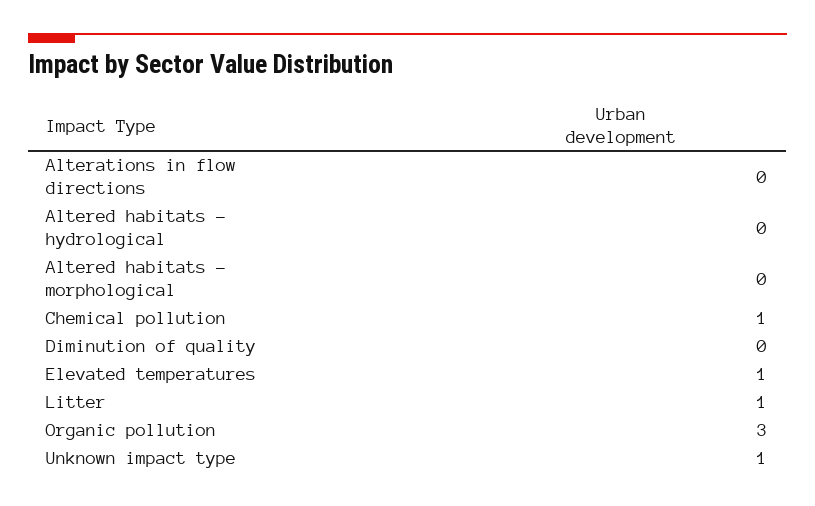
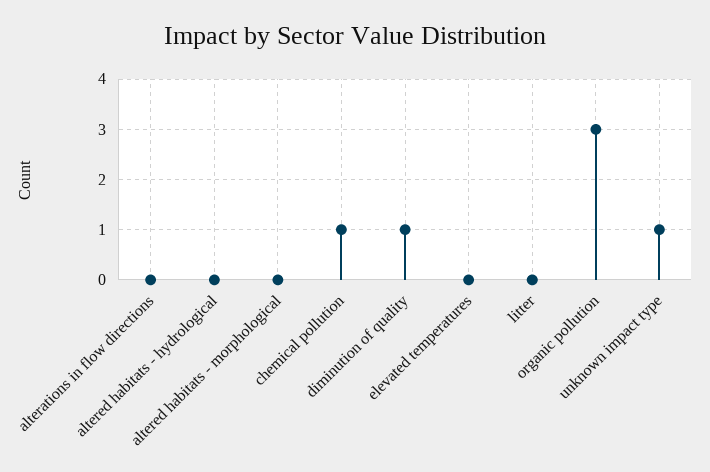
Diminution of quality: 0 -> 1
Elevated temperatures: 1 -> 0
Litter: 1 -> 0

